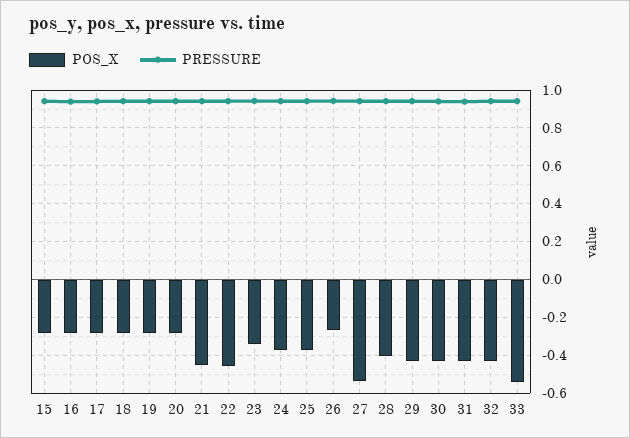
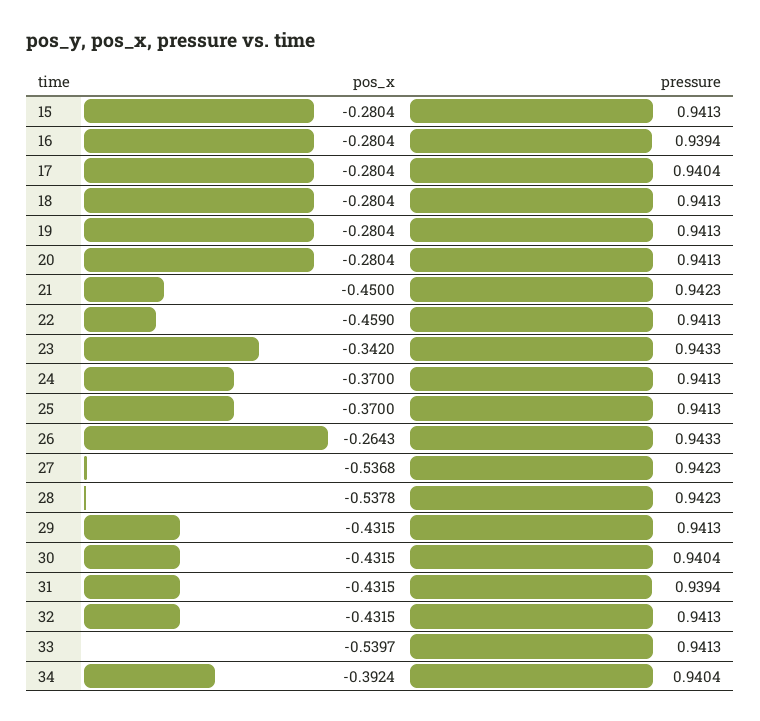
POS_X, 28: -0.4 -> -0.5378
POS_X, 34: none -> -0.3924
PRESSURE, 34: none -> 0.9404

